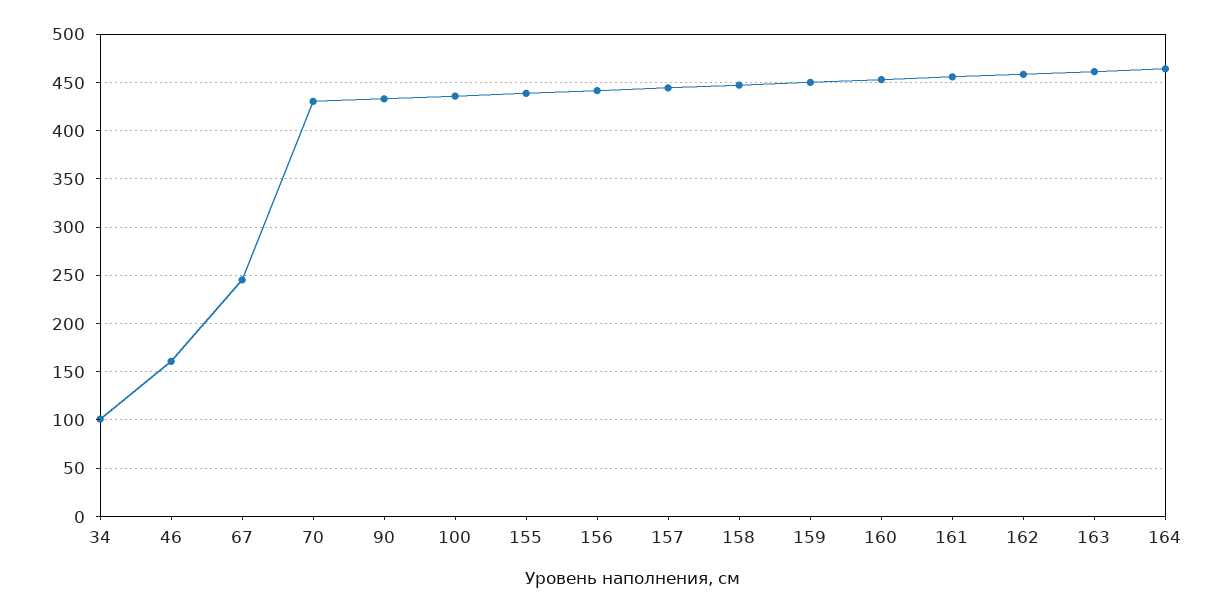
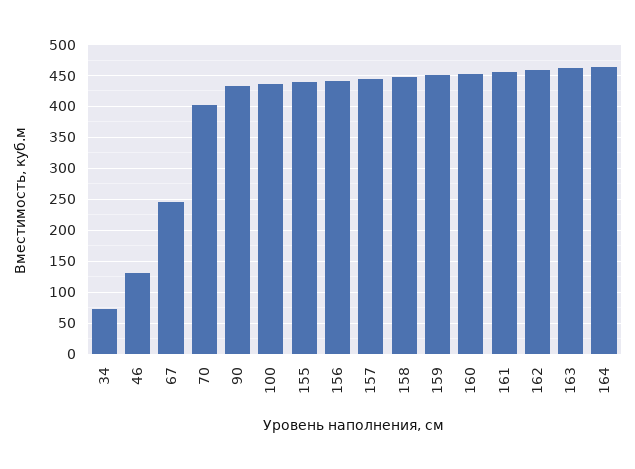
34: 100 -> 70
46: 160 -> 130
70: 430 -> 400

